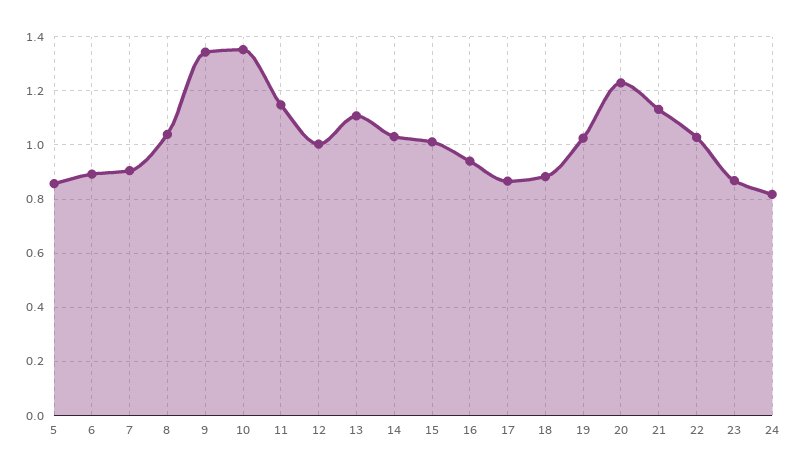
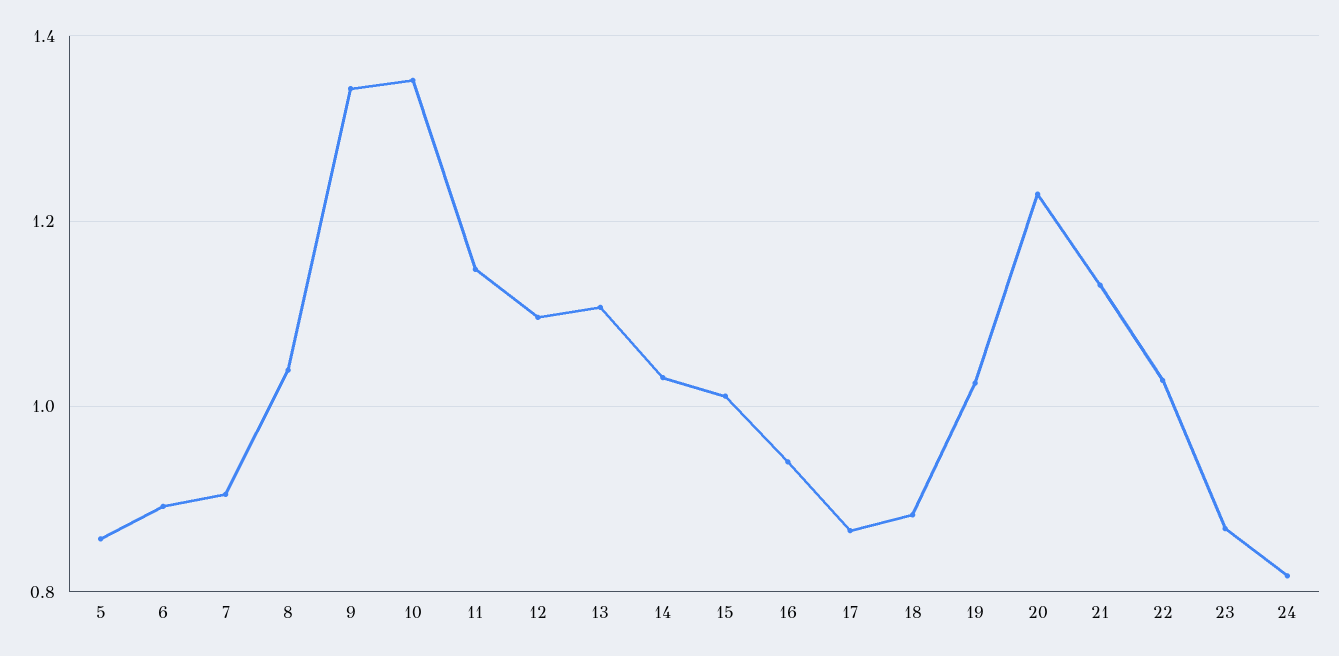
12: 1 -> 1.1

